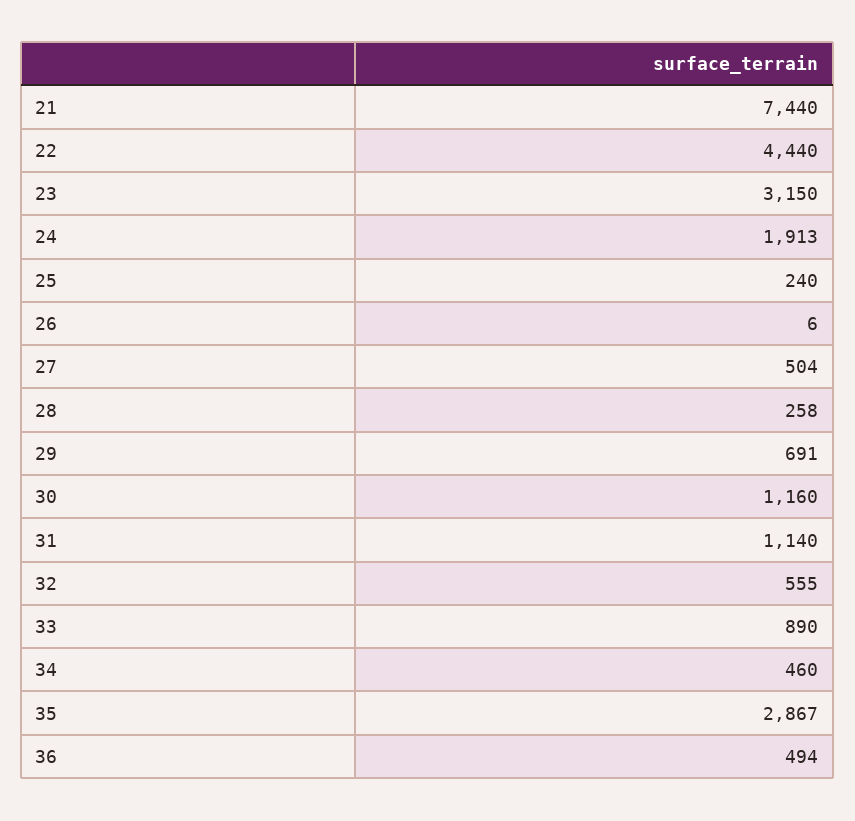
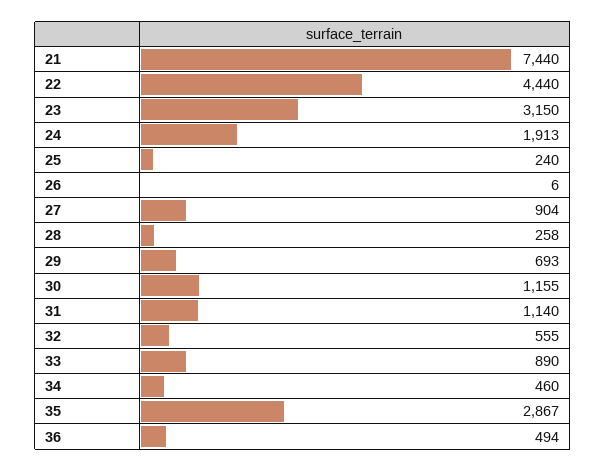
27: 504 -> 904
29: 691 -> 693
30: 1160 -> 1155

